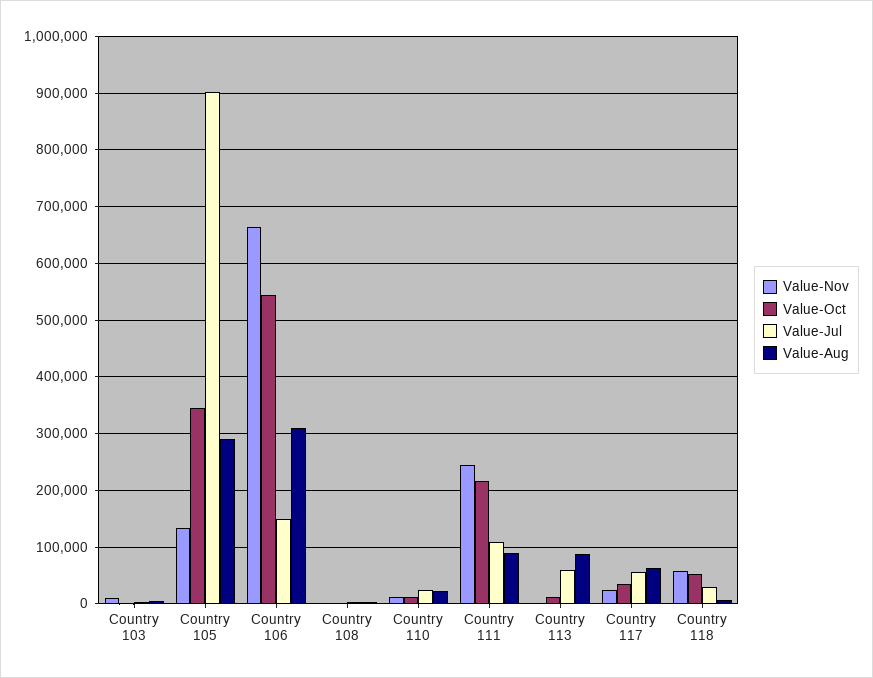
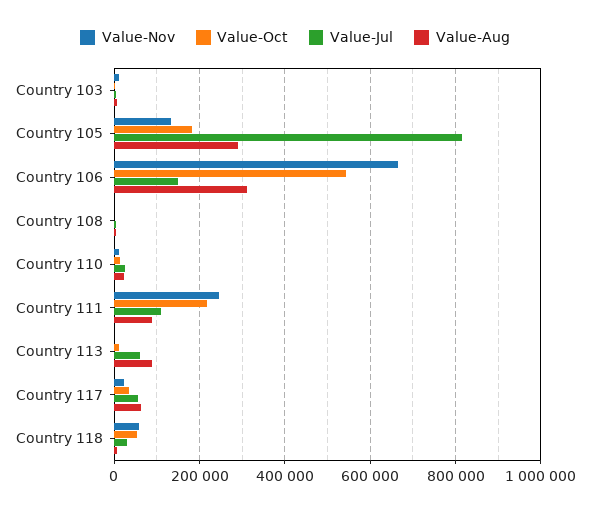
Value-Oct, Country 105: 340000 -> 180000
Value-Jul, Country 105: 900000 -> 820000

